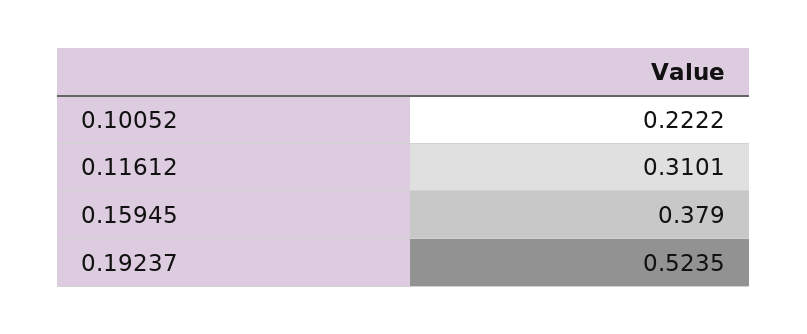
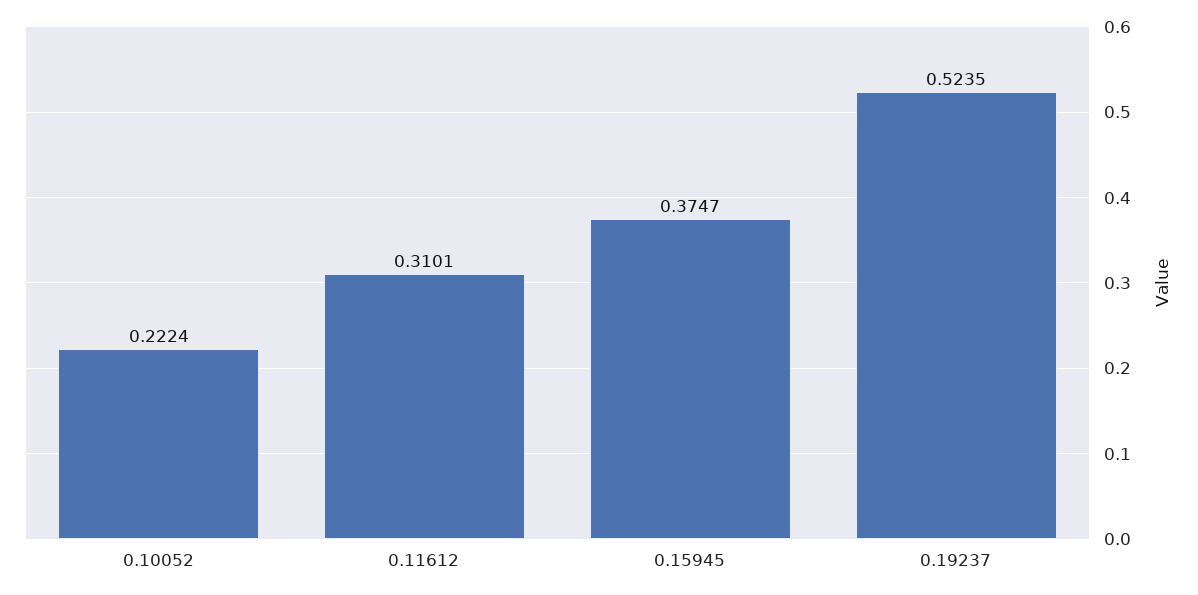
0.10052: 0.2222 -> 0.2224
0.15945: 0.379 -> 0.3747

